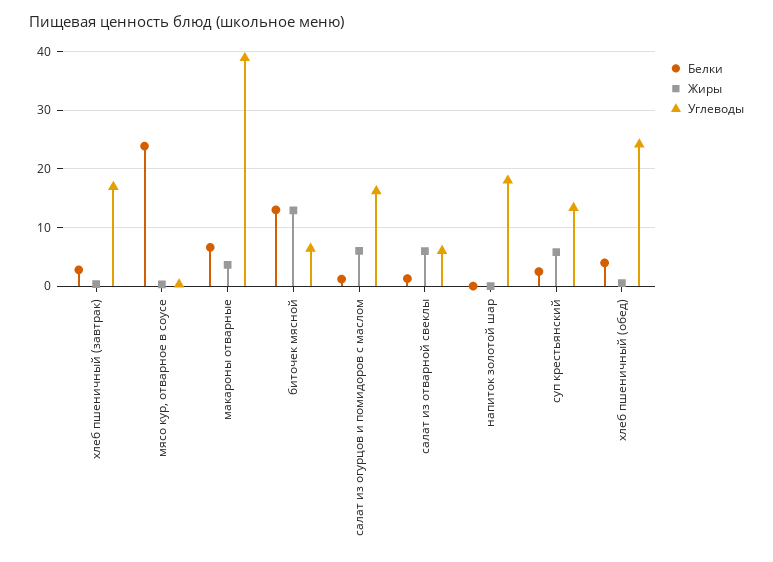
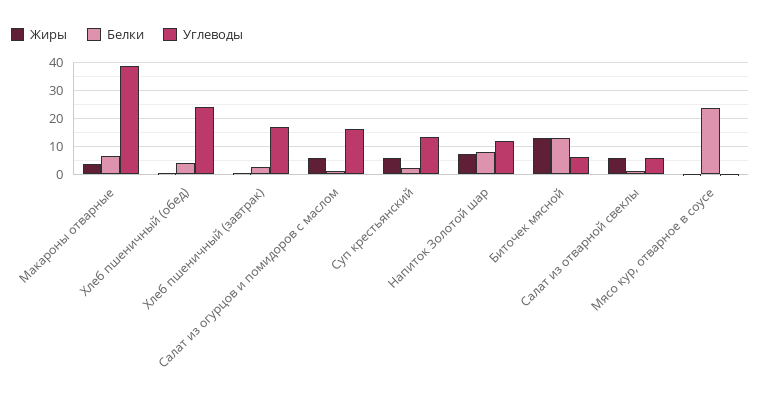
Белки, напиток золотой шар: 0 -> 7.5
Жиры, напиток золотой шар: 0 -> 7.5
Углеводы, напиток золотой шар: 18 -> 12.5

